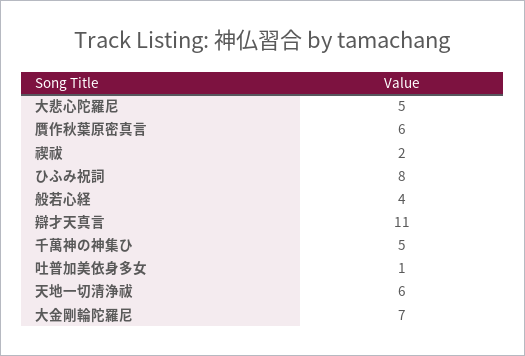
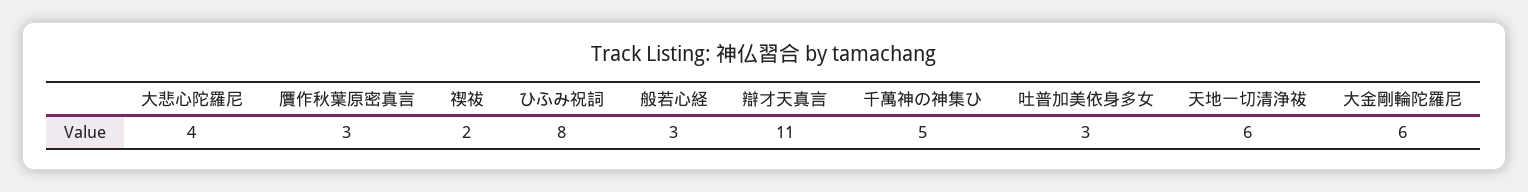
大悲心陀羅尼: 5 -> 4
贋作秋葉原密真言: 6 -> 3
般若心経: 4 -> 3
吐普加美依身多女: 1 -> 3
大金剛輪陀羅尼: 7 -> 6

